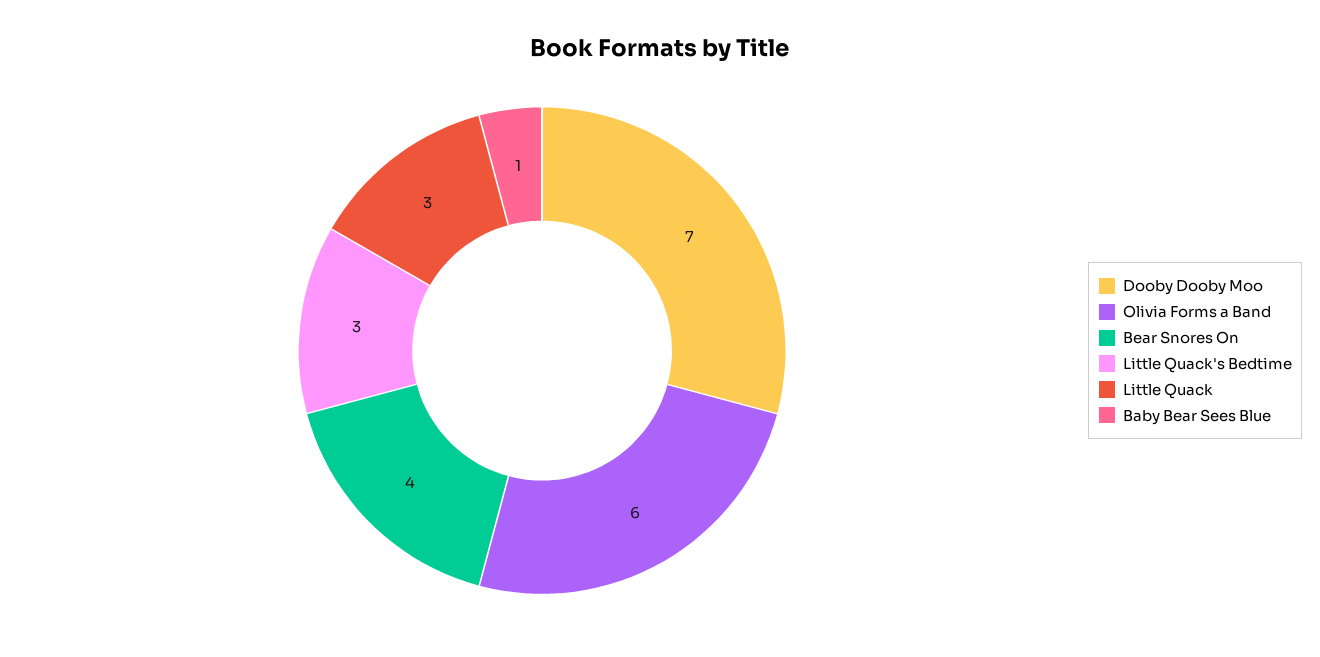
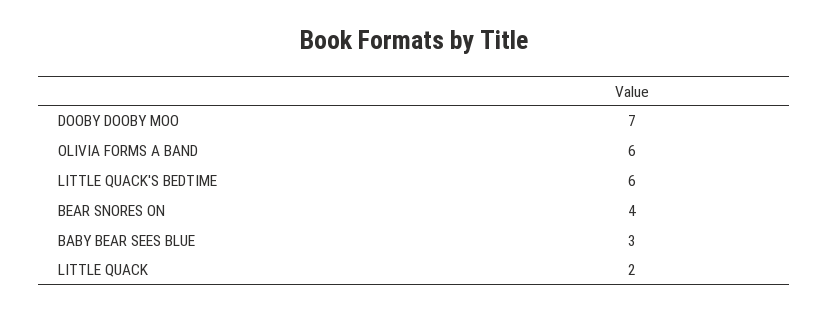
Little Quack's Bedtime: 3 -> 6
Little Quack: 3 -> 2
Baby Bear Sees Blue: 1 -> 3

